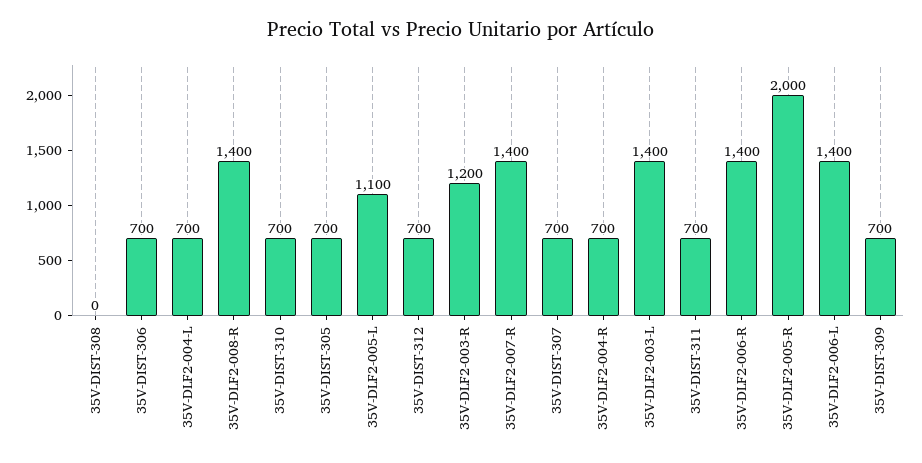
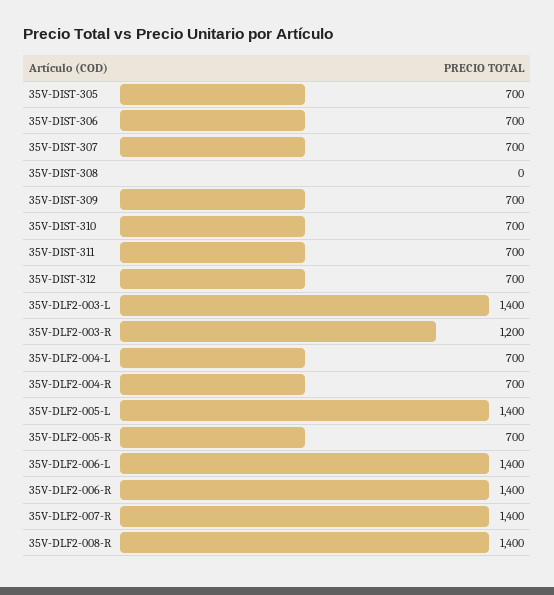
35V-DLF2-005-L: 1100 -> 1400
35V-DLF2-005-R: 2000 -> 700

